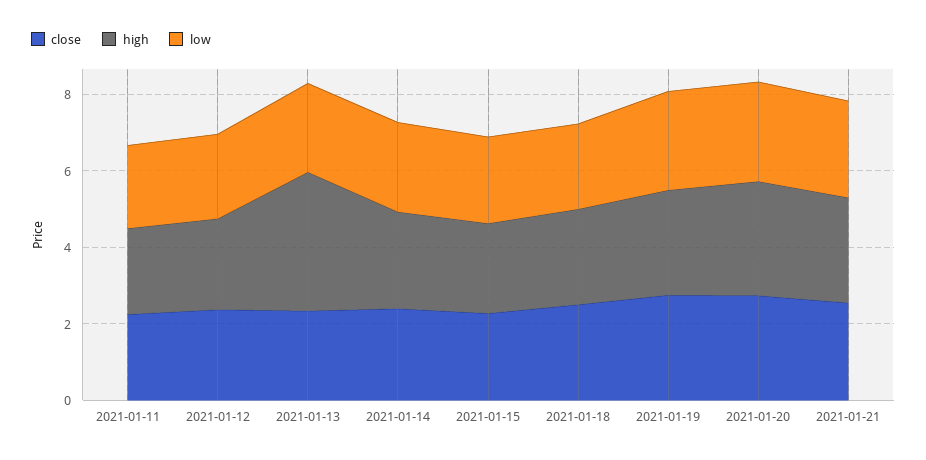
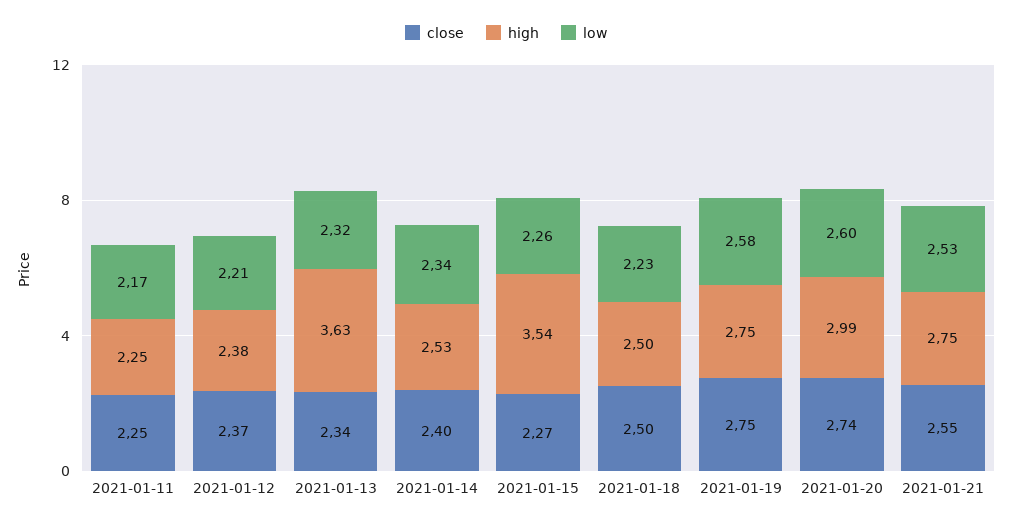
high, 2021-01-15: 2.5 -> 3.54

